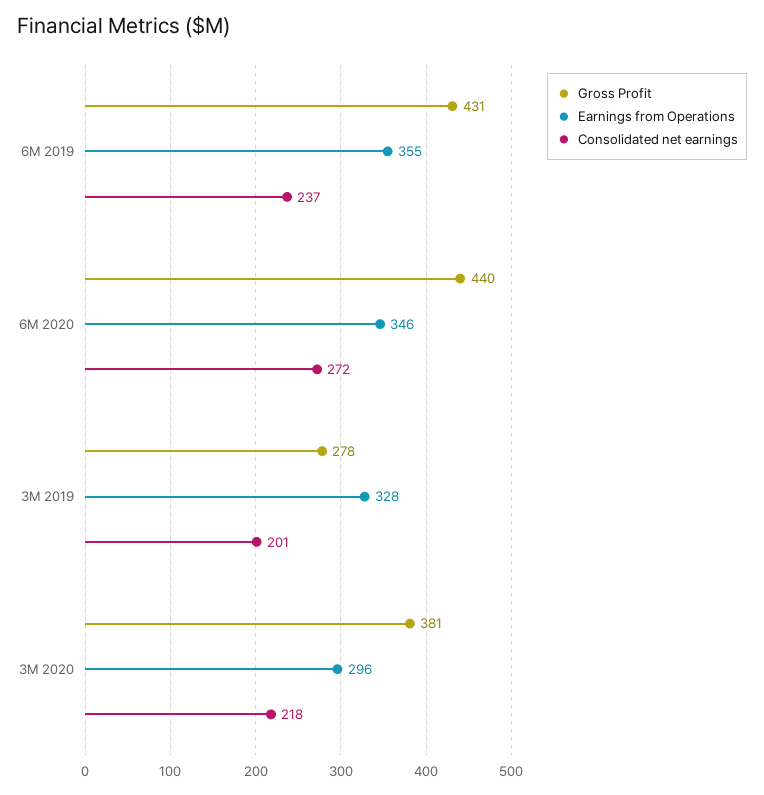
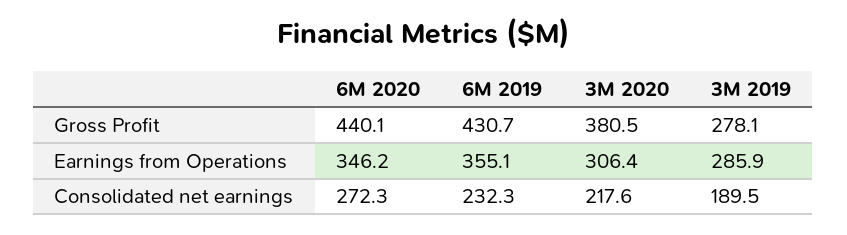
Consolidated net earnings, 6M 2019: 237 -> 232.3
Earnings from Operations, 3M 2019: 328 -> 285.9
Consolidated net earnings, 3M 2019: 201 -> 189.5
Earnings from Operations, 3M 2020: 296 -> 306.4

